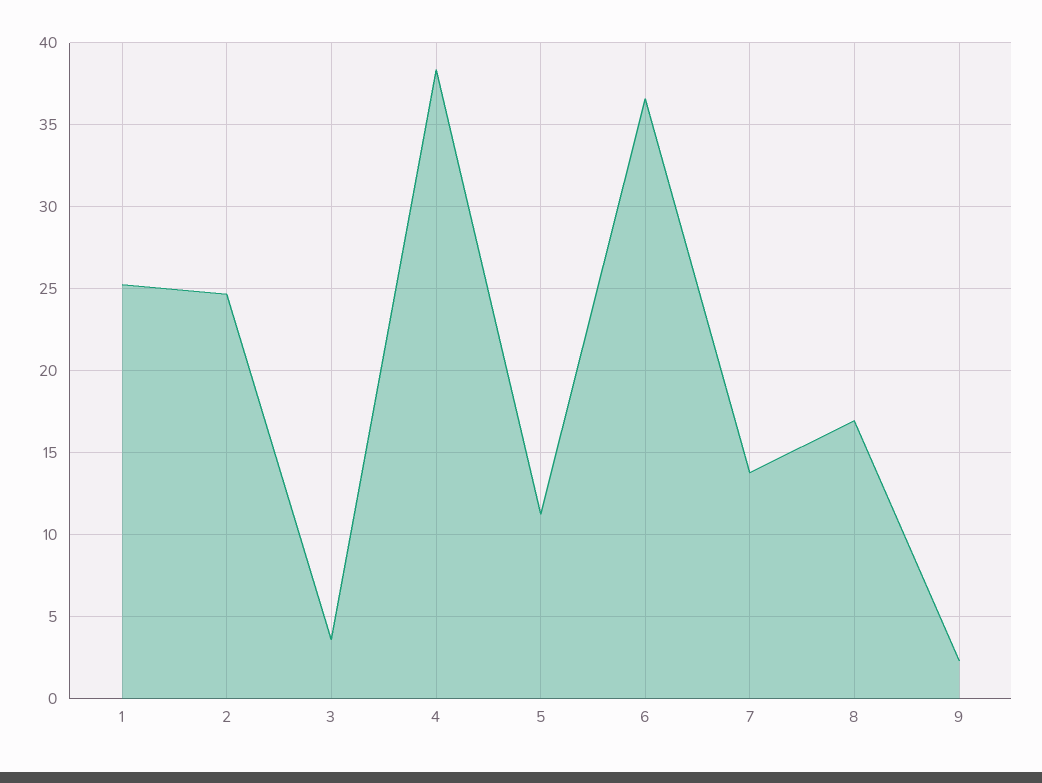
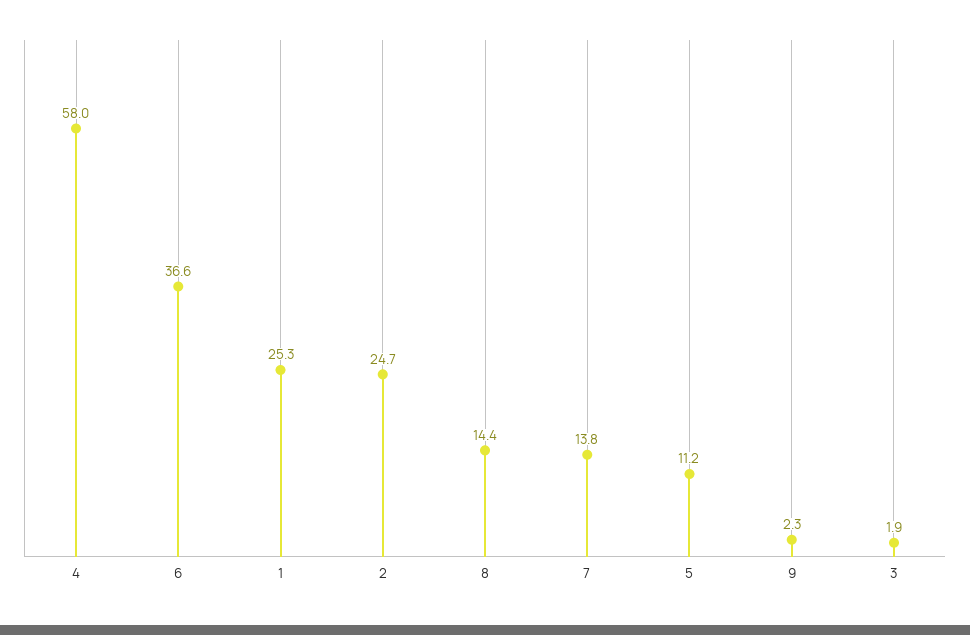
3: 3.5 -> 1.9
4: 38.5 -> 58
8: 17 -> 14.4

